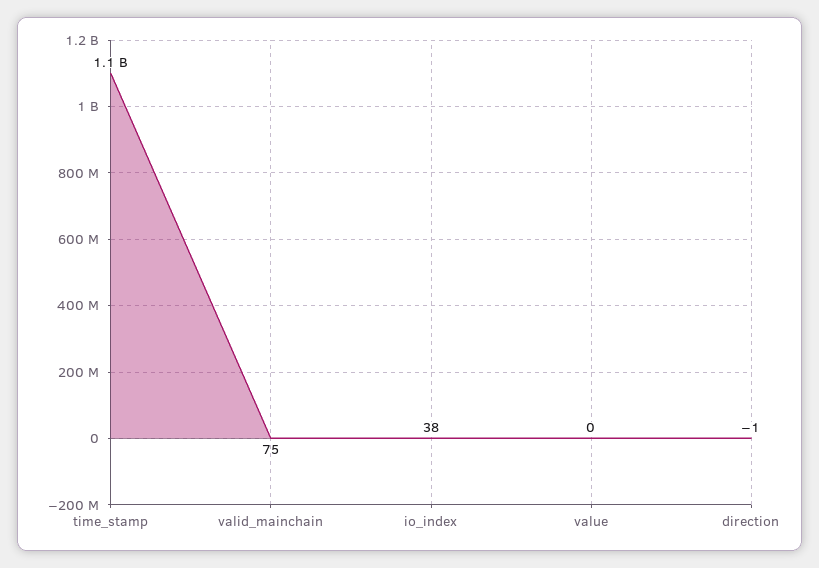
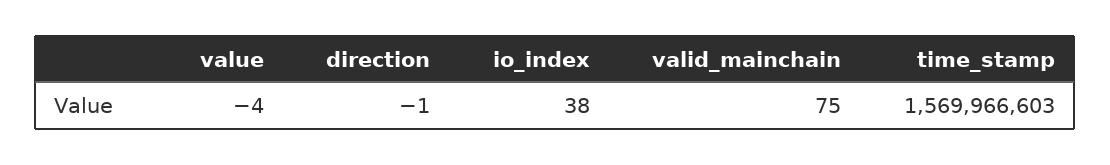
time_stamp: 1100000000 -> 1569966603
value: 0 -> -4

